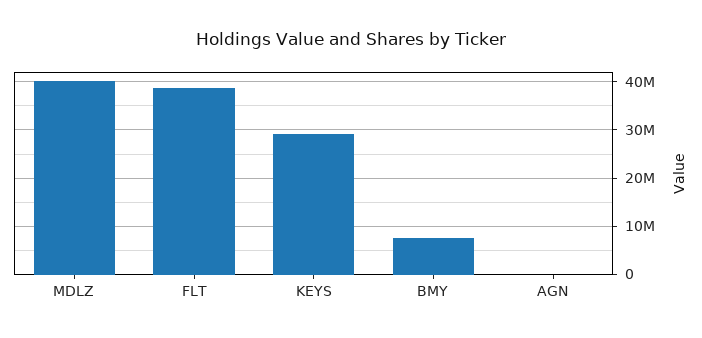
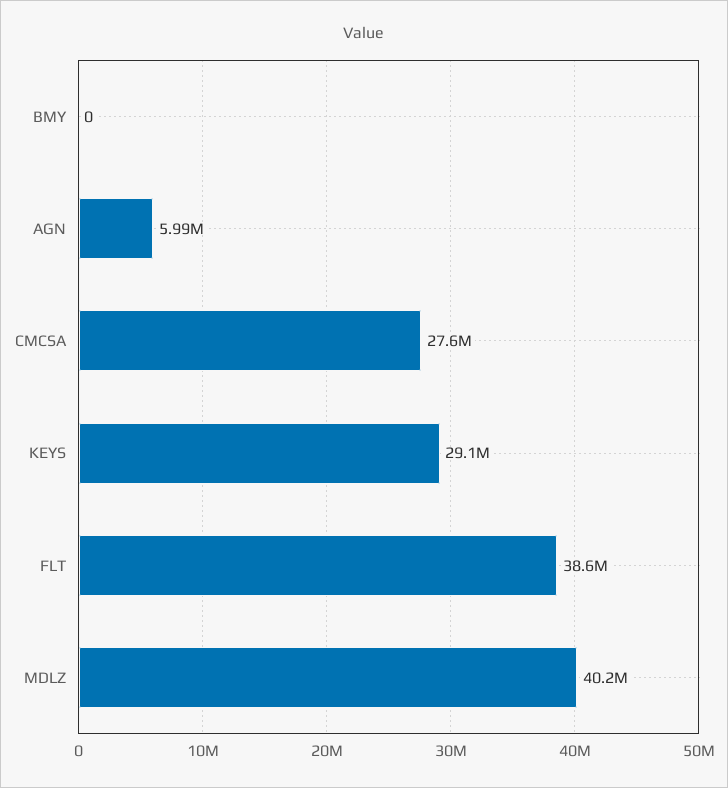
BMY: 8000000 -> 0
AGN: 0 -> 5990000
CMCSA: none -> 27600000

